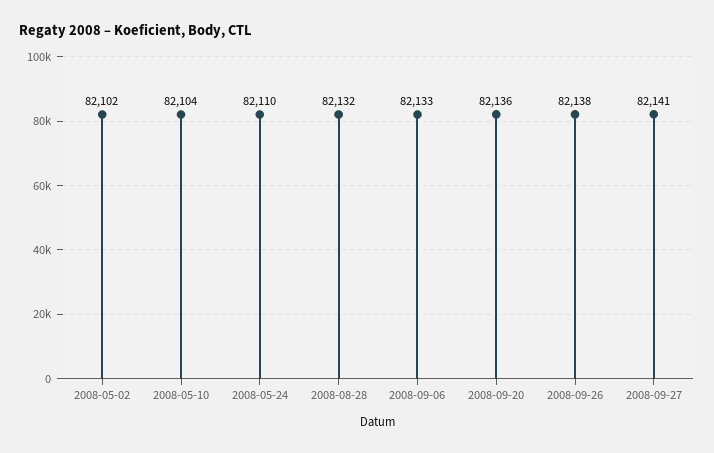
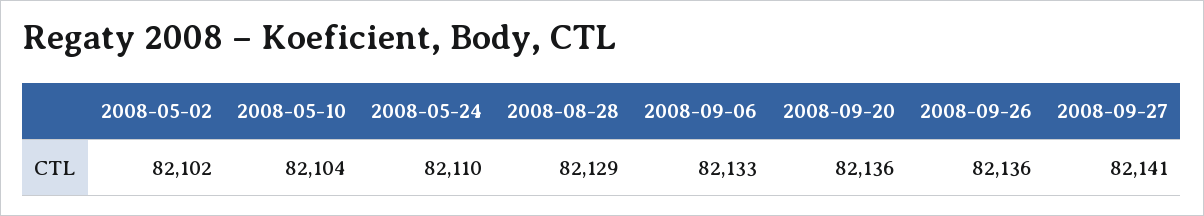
2008-08-28: 82132 -> 82129
2008-09-26: 82138 -> 82136

